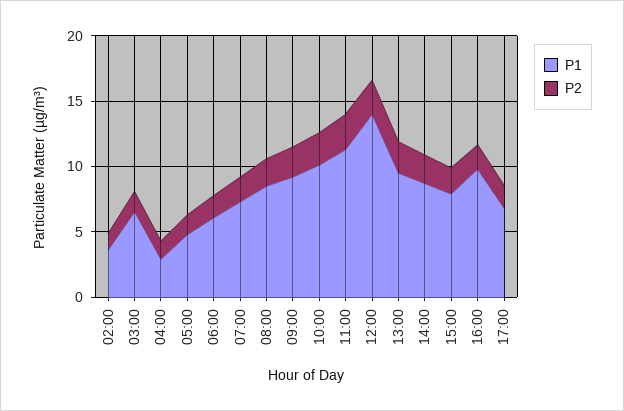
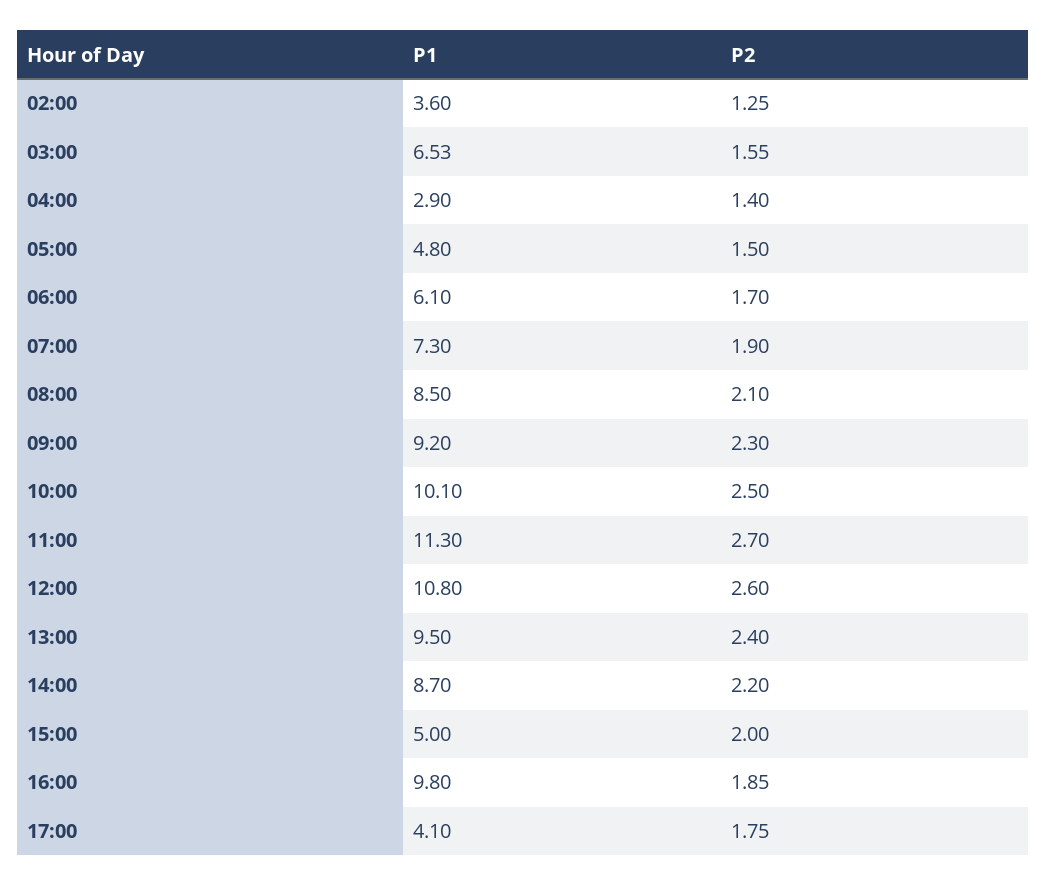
P1, 12:00: 14 -> 10.8
P1, 15:00: 8 -> 5
P1, 17:00: 7 -> 4.1

